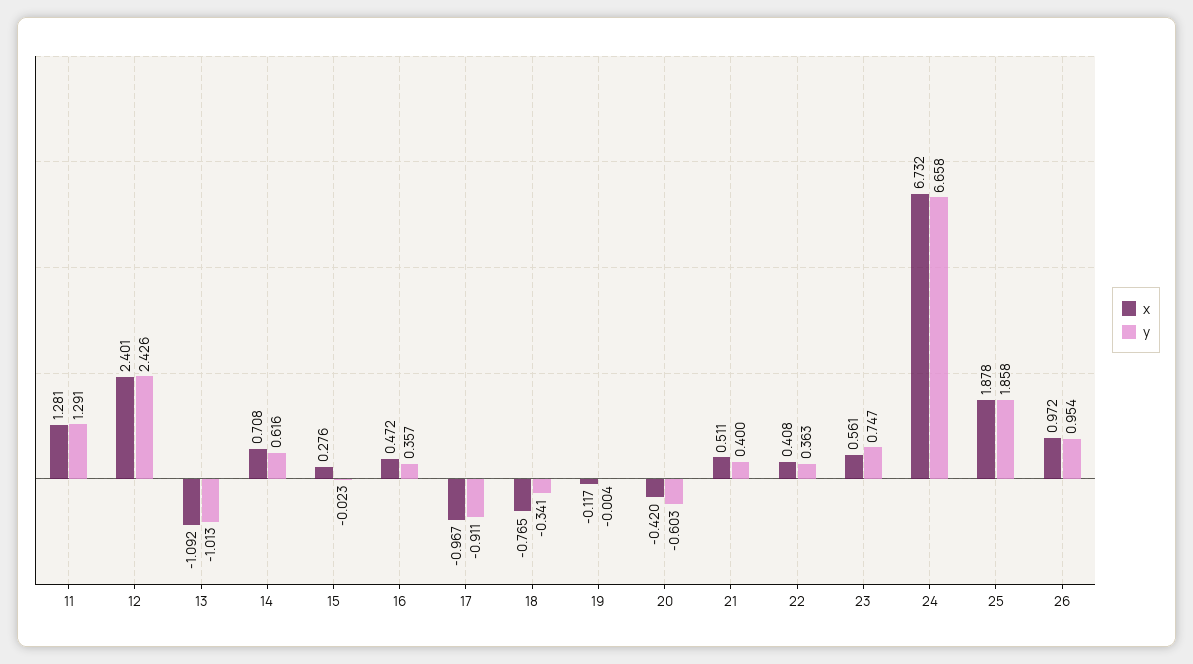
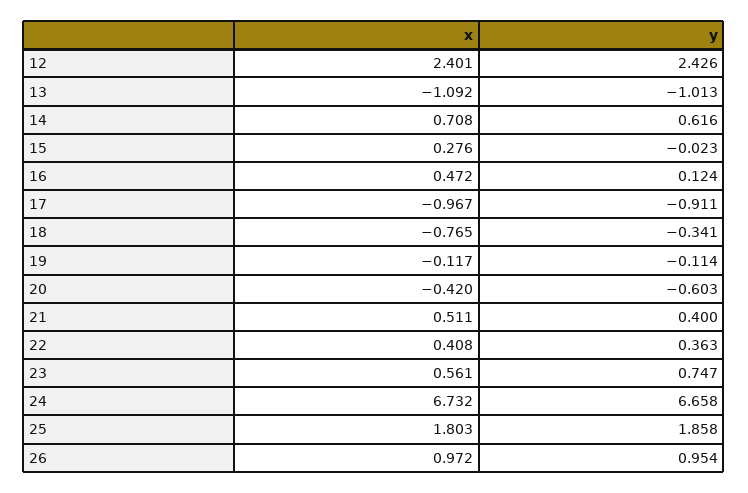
x, 11: 1.281 -> none
y, 11: 1.291 -> none
y, 16: 0.357 -> 0.124
y, 19: -0.004 -> -0.114
x, 25: 1.878 -> 1.803

